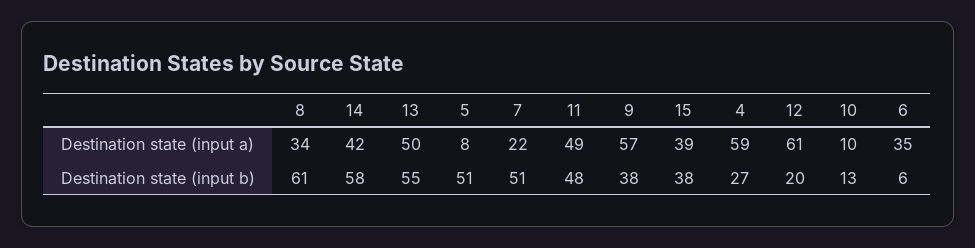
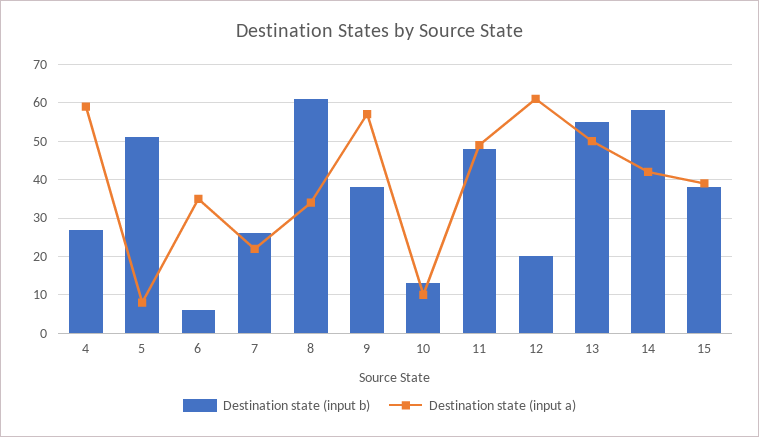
Destination state (input b), 7: 51 -> 25

